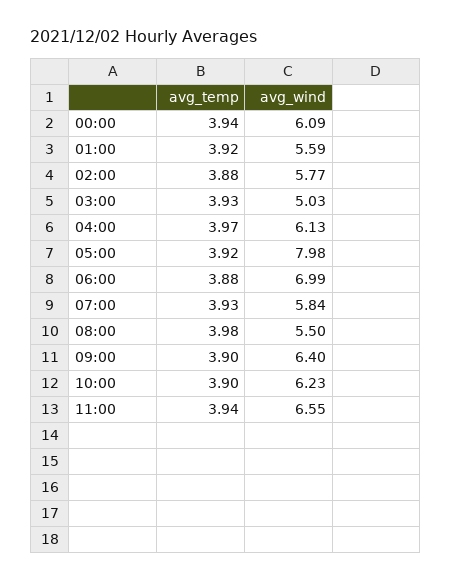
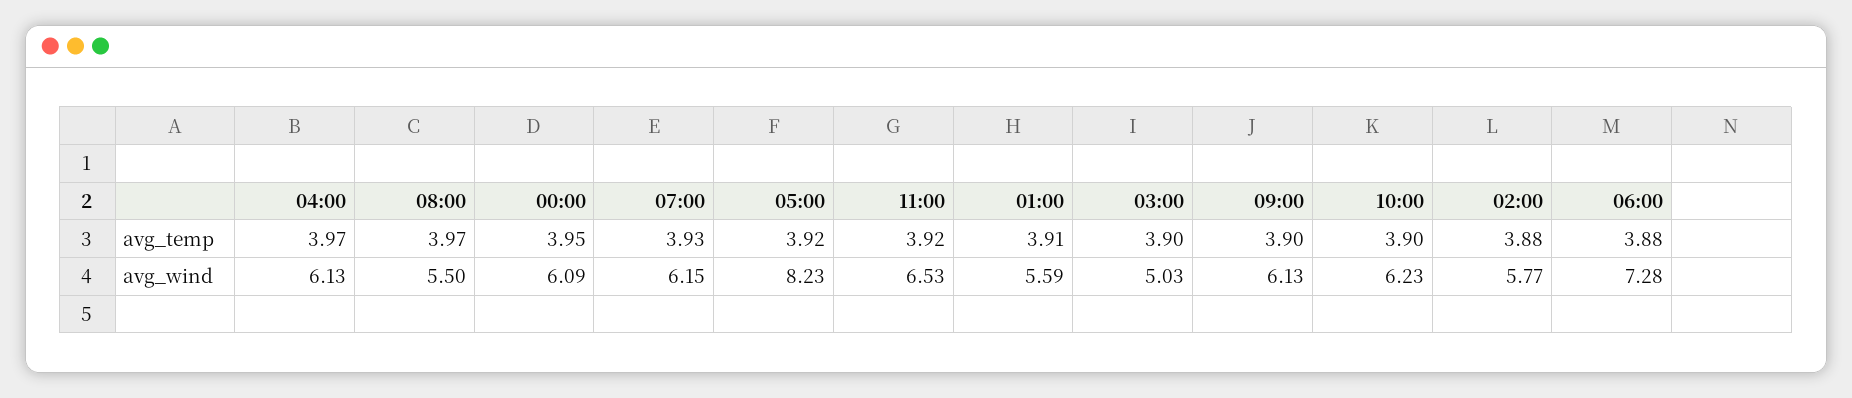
avg_temp, 00:00: 3.94 -> 3.95
avg_temp, 01:00: 3.92 -> 3.91
avg_temp, 03:00: 3.93 -> 3.9
avg_wind, 05:00: 7.98 -> 8.23
avg_wind, 06:00: 6.99 -> 7.28
avg_wind, 07:00: 5.84 -> 6.15
avg_temp, 08:00: 3.98 -> 3.97
avg_wind, 09:00: 6.4 -> 6.13
avg_temp, 11:00: 3.94 -> 3.92
avg_wind, 11:00: 6.55 -> 6.53

